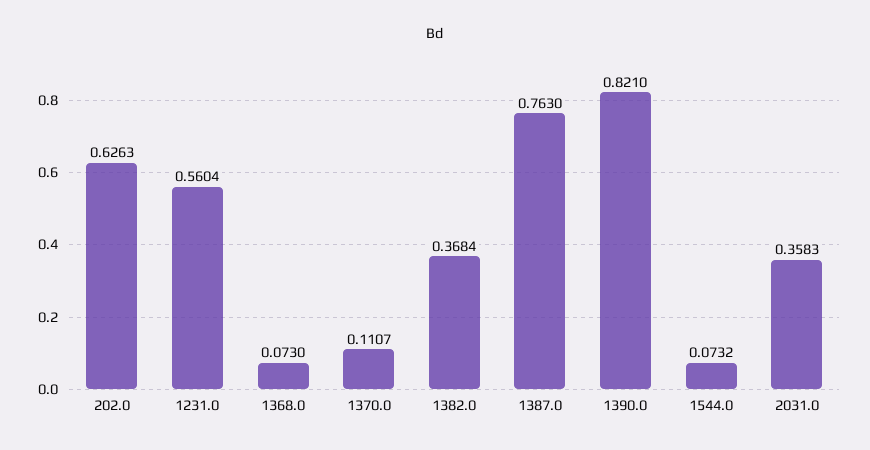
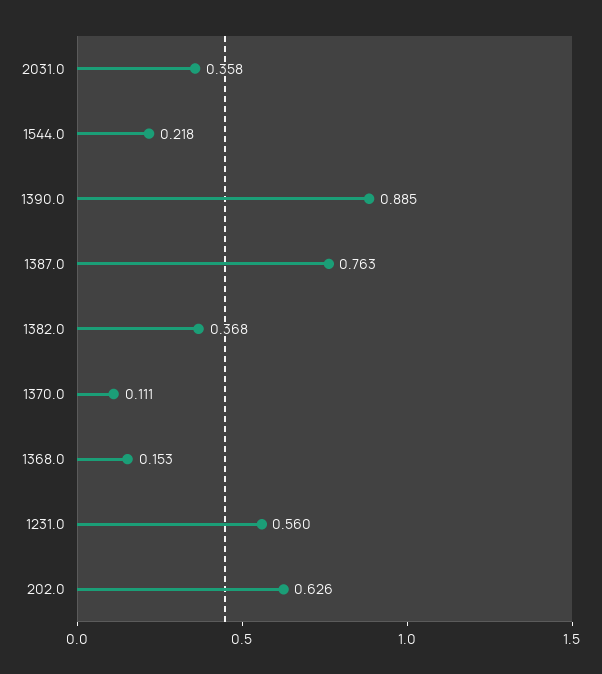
1368.0: 0.073 -> 0.153
1390.0: 0.821 -> 0.885
1544.0: 0.0732 -> 0.218

